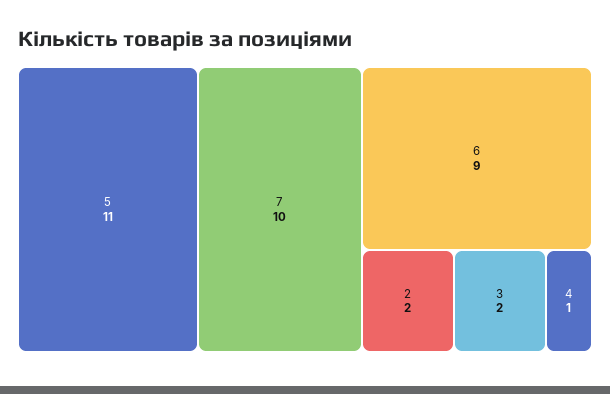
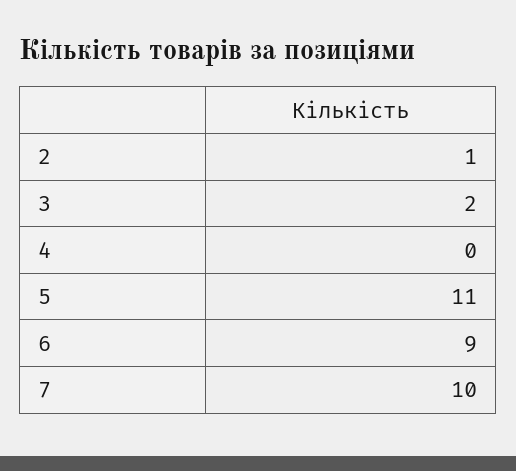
2: 2 -> 1
4: 1 -> 0

